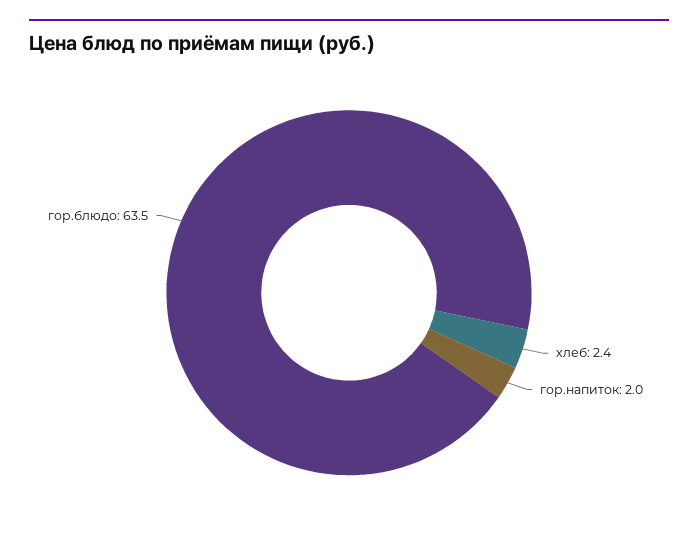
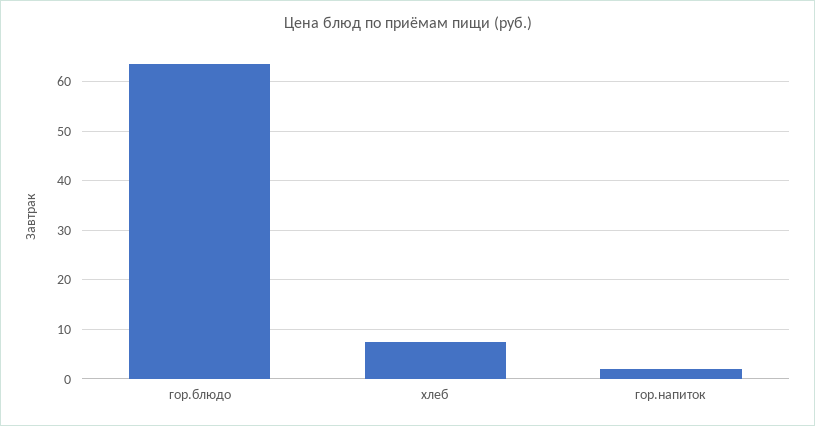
хлеб: 2.4 -> 8

